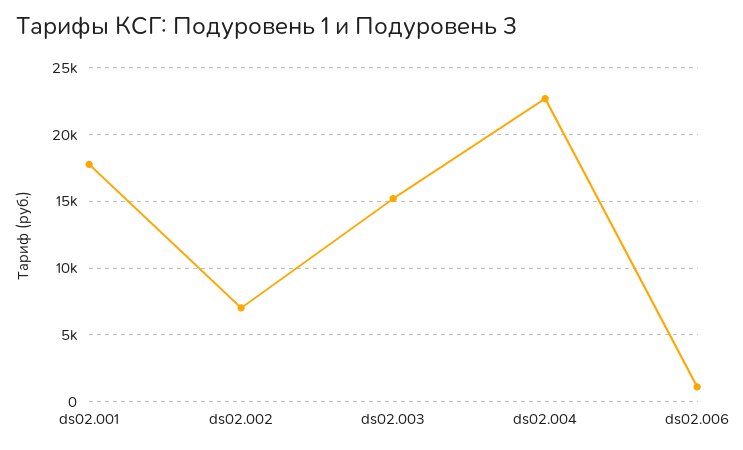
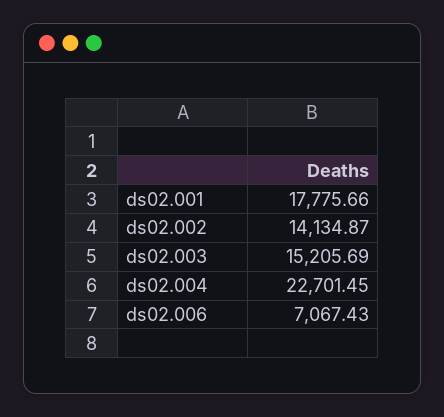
ds02.002: 7000 -> 14134.87
ds02.006: 1000 -> 7067.43

